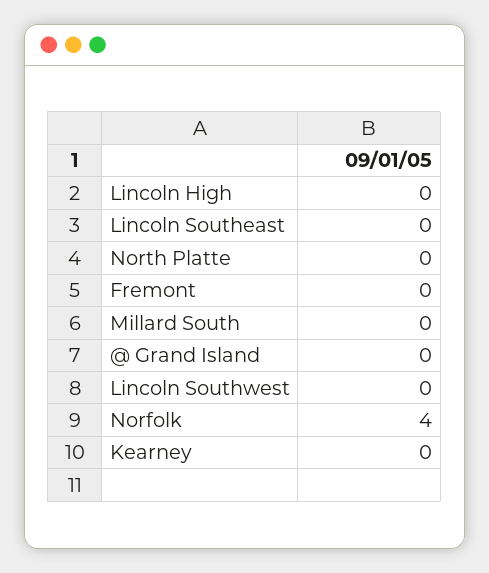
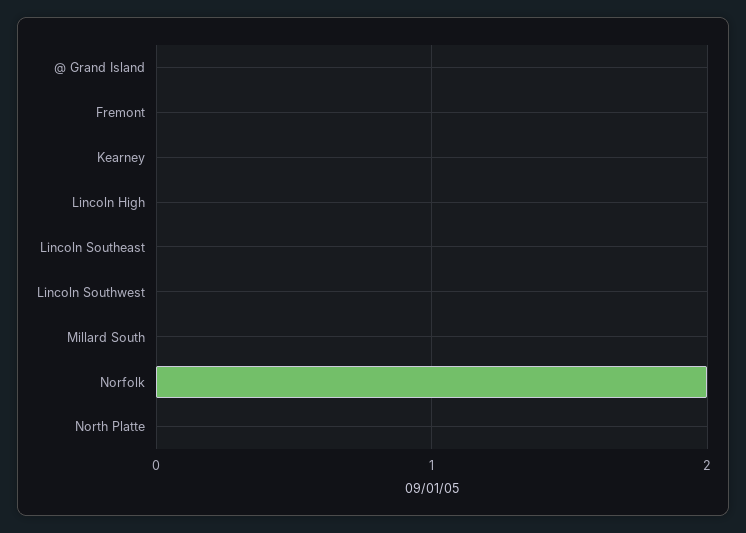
Norfolk: 4 -> 2

